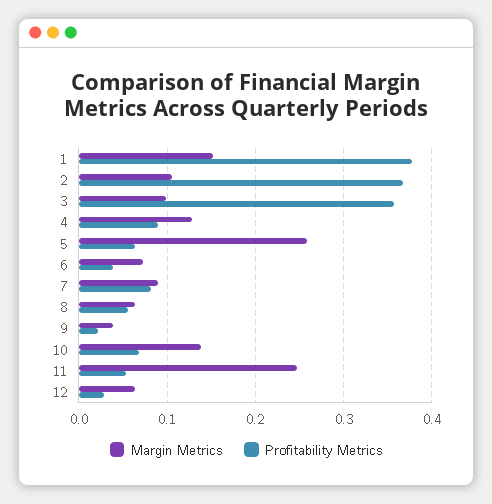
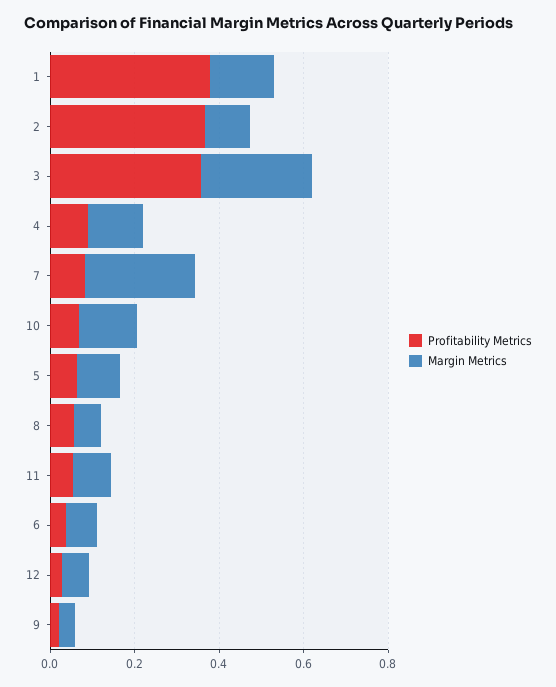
Margin Metrics, 3: 0.1 -> 0.25
Margin Metrics, 5: 0.26 -> 0.1
Margin Metrics, 7: 0.09 -> 0.25
Margin Metrics, 11: 0.25 -> 0.1

